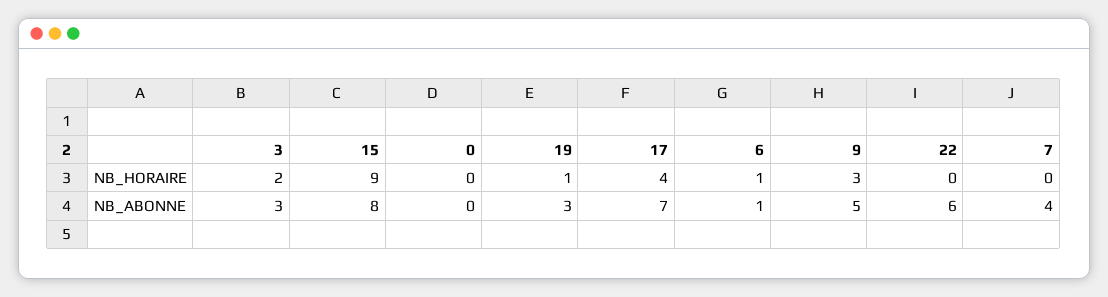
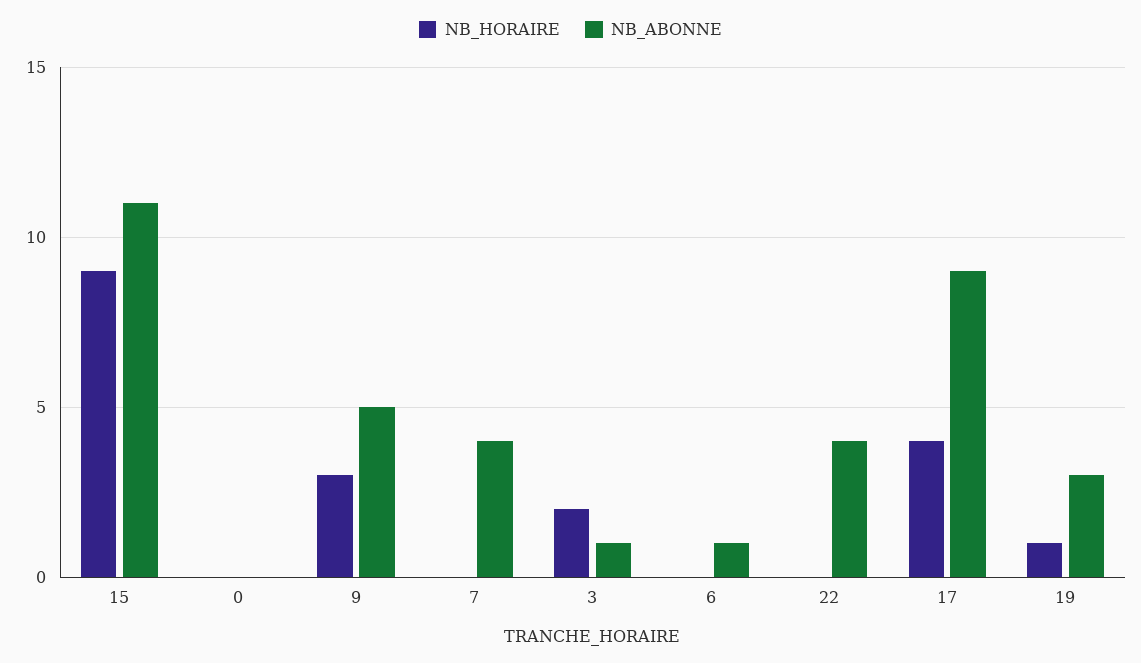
NB_HORAIRE, 6: 1 -> 0
NB_ABONNE, 3: 3 -> 1
NB_ABONNE, 15: 8 -> 11
NB_ABONNE, 17: 7 -> 9
NB_ABONNE, 22: 6 -> 4

